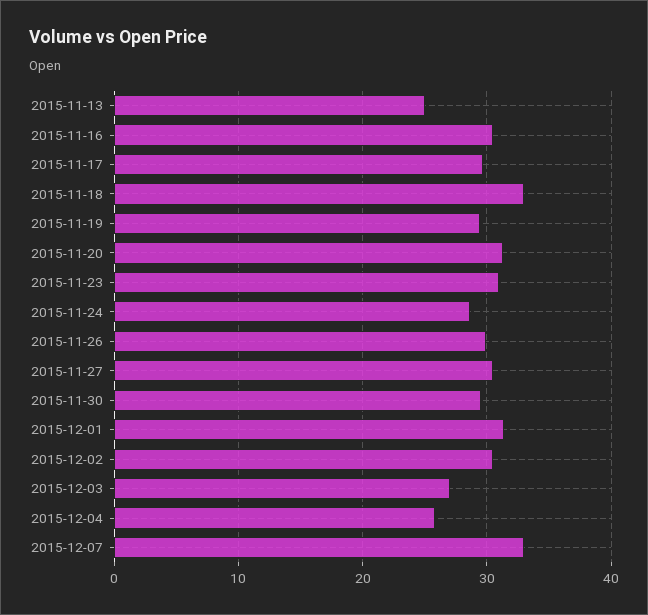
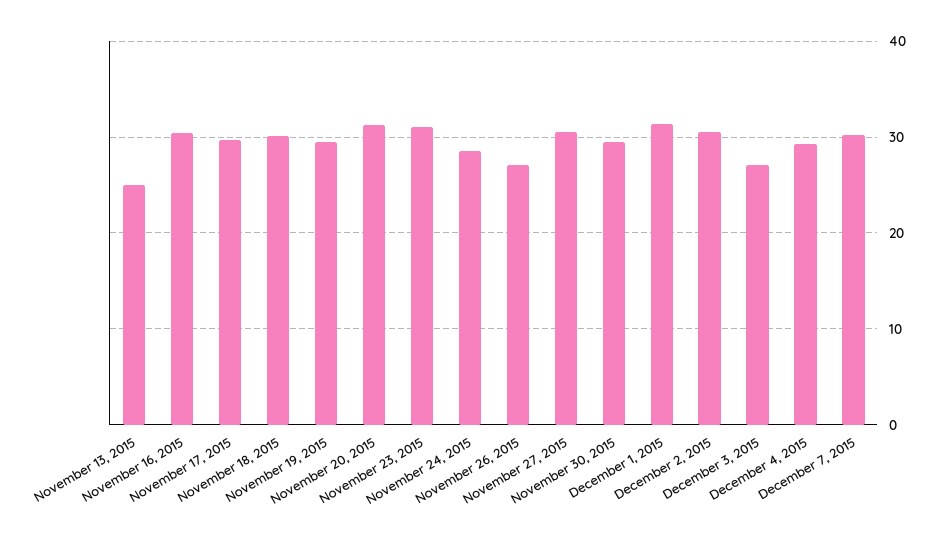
2015-11-18: 33 -> 30
2015-11-26: 30 -> 27
2015-12-04: 26 -> 29
2015-12-07: 33 -> 30

